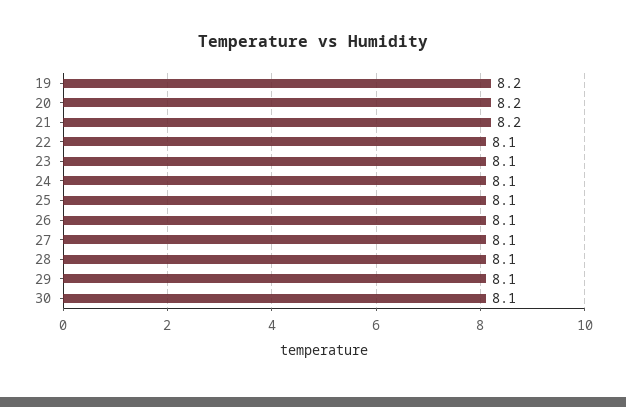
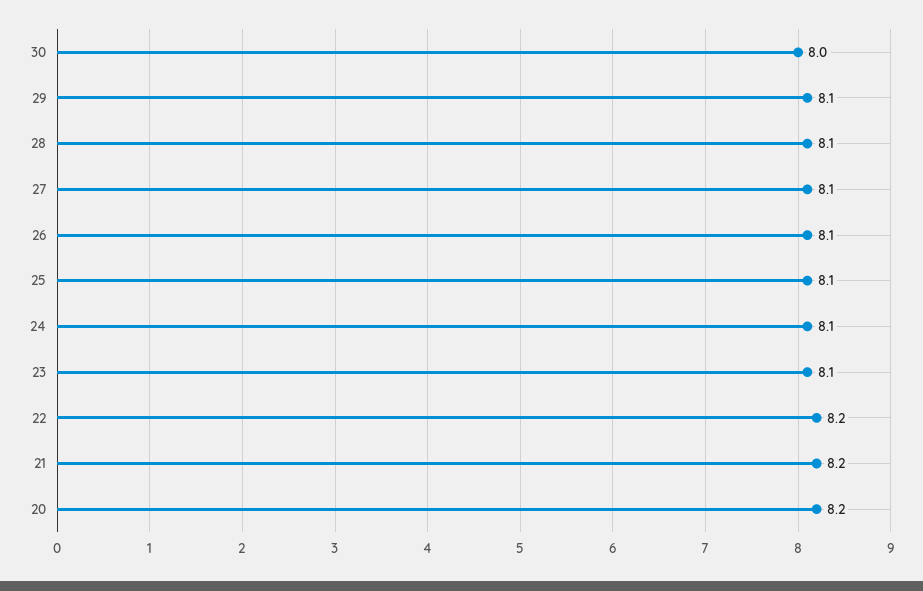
19: 8.2 -> none
22: 8.1 -> 8.2
30: 8.1 -> 8

